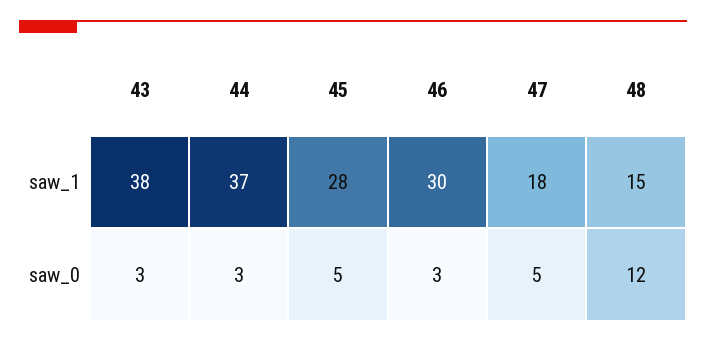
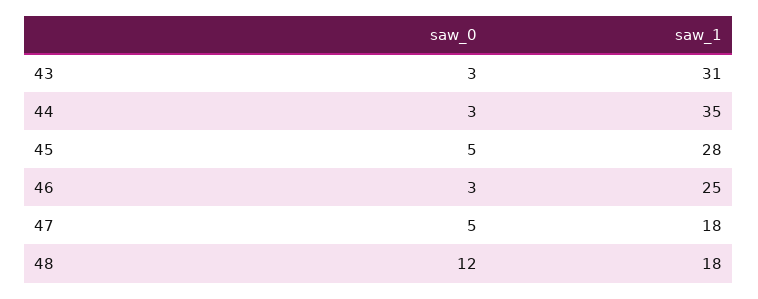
43, saw_1: 38 -> 31
44, saw_1: 37 -> 35
46, saw_1: 30 -> 25
48, saw_1: 15 -> 18

